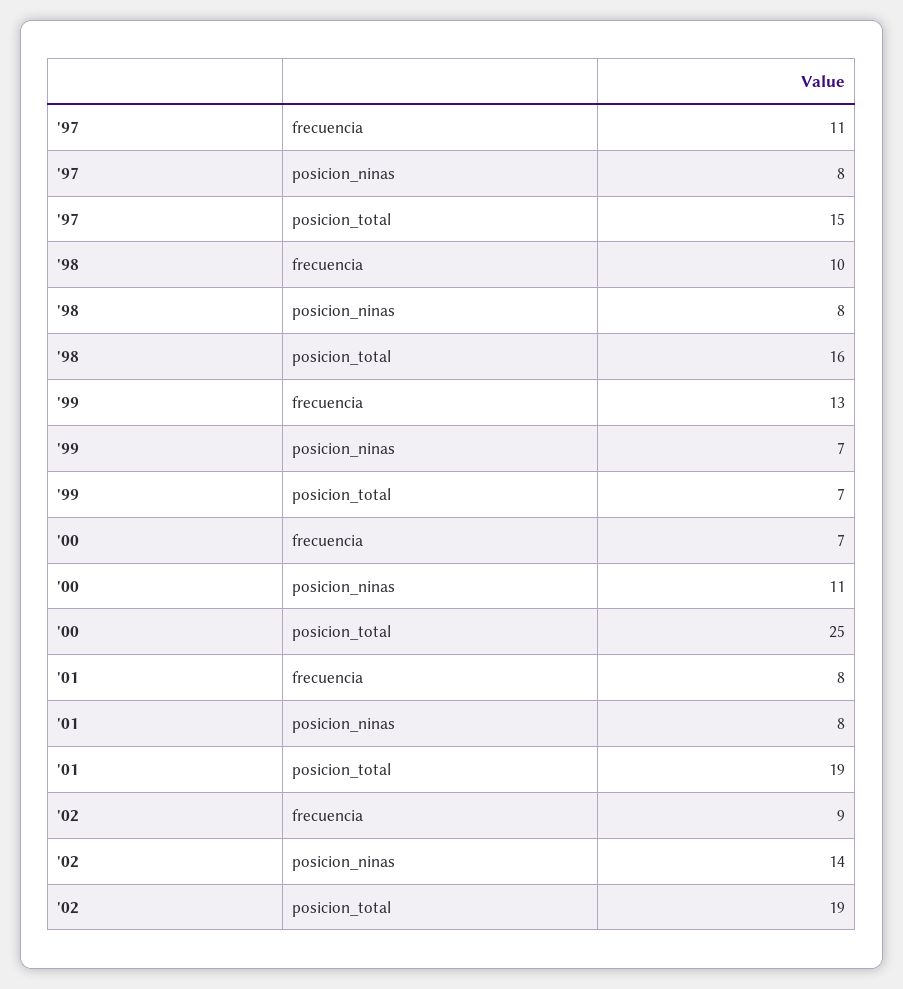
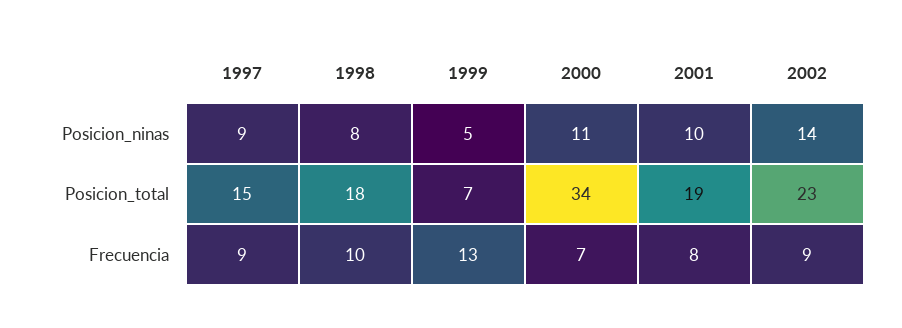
'97, frecuencia: 11 -> 9
'97, posicion_ninas: 8 -> 9
'98, posicion_total: 16 -> 18
'99, posicion_ninas: 7 -> 5
'00, posicion_total: 25 -> 34
'01, posicion_ninas: 8 -> 10
'02, posicion_total: 19 -> 23

